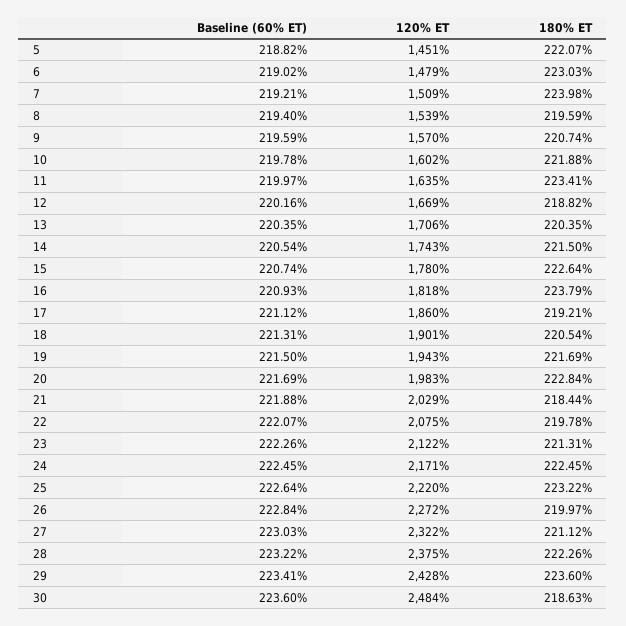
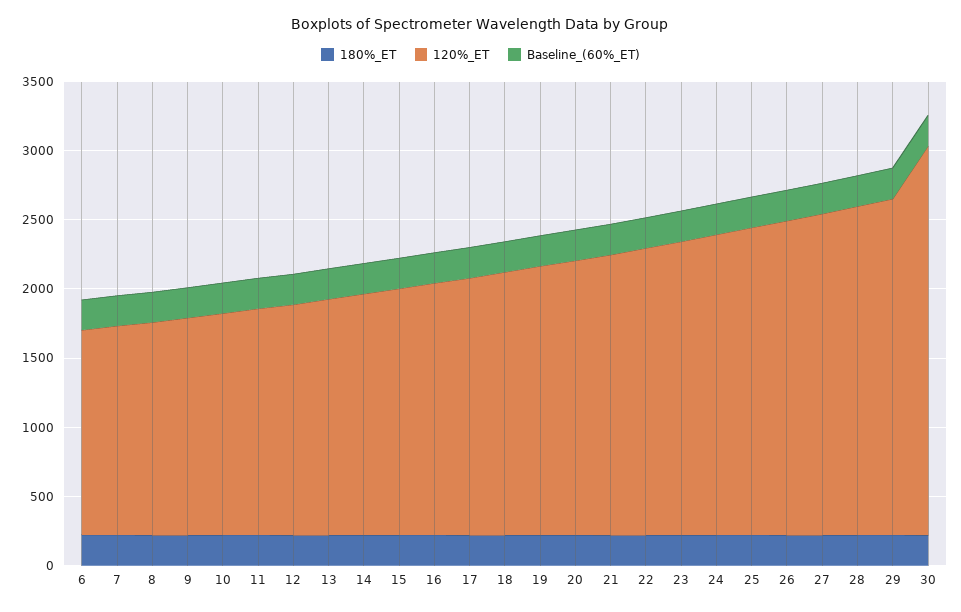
Baseline (60% ET), 5: 218.82 -> none
120% ET, 5: 1451 -> none
180% ET, 5: 222.07 -> none
120% ET, 30: 2484 -> 2800

